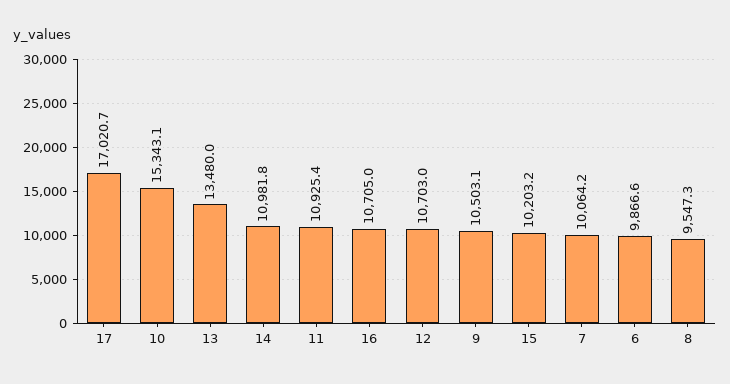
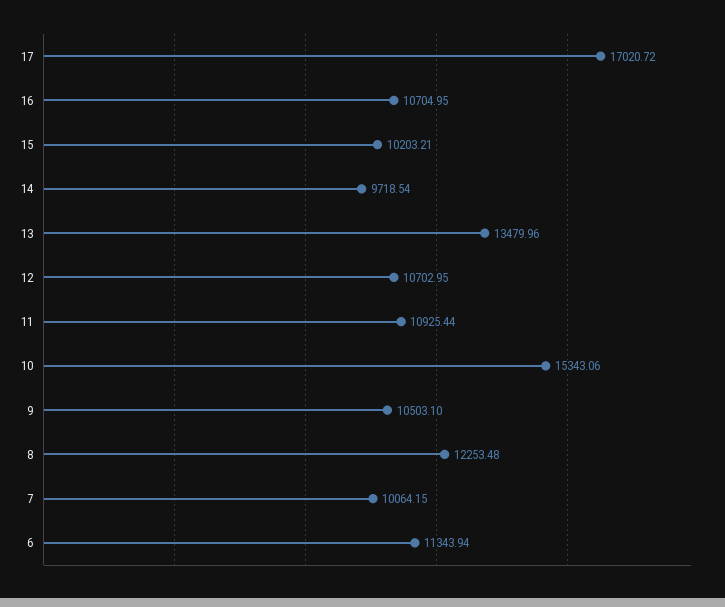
14: 10981.8 -> 9718.54
6: 9866.6 -> 11343.94
8: 9547.3 -> 12253.48

